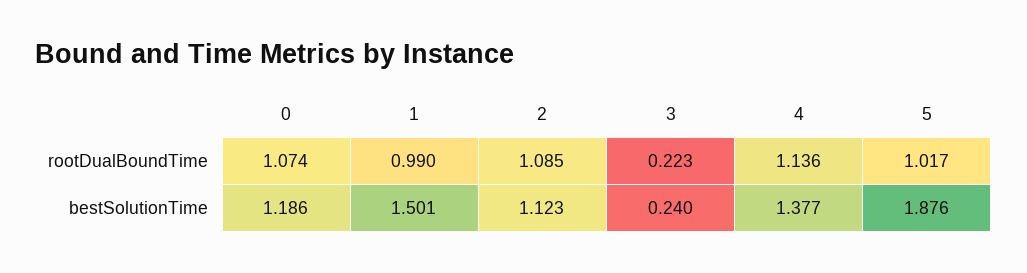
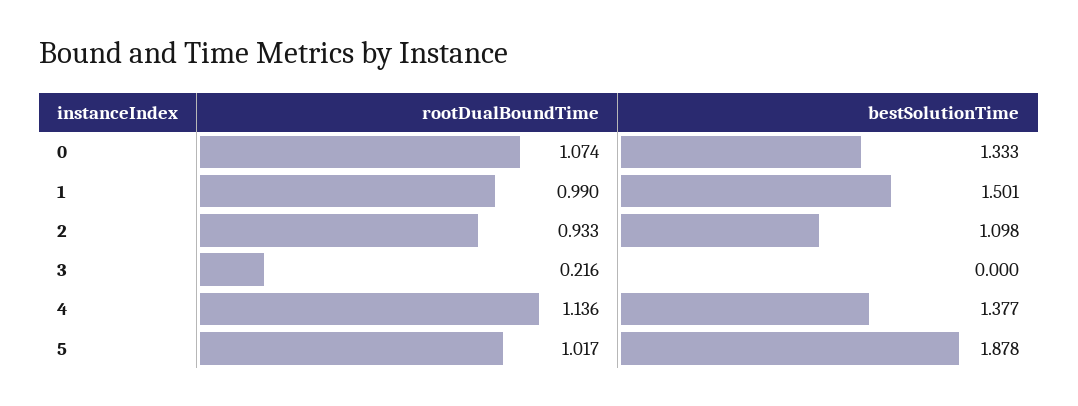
2, rootDualBoundTime: 1.085 -> 0.933
3, rootDualBoundTime: 0.223 -> 0.216
0, bestSolutionTime: 1.186 -> 1.333
2, bestSolutionTime: 1.123 -> 1.098
3, bestSolutionTime: 0.24 -> 0
5, bestSolutionTime: 1.876 -> 1.878

